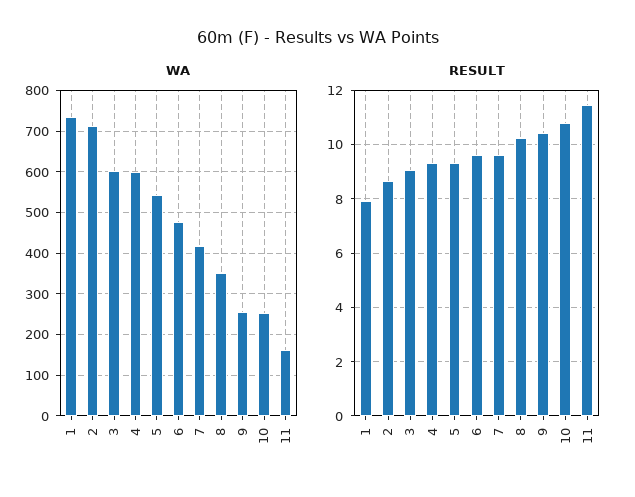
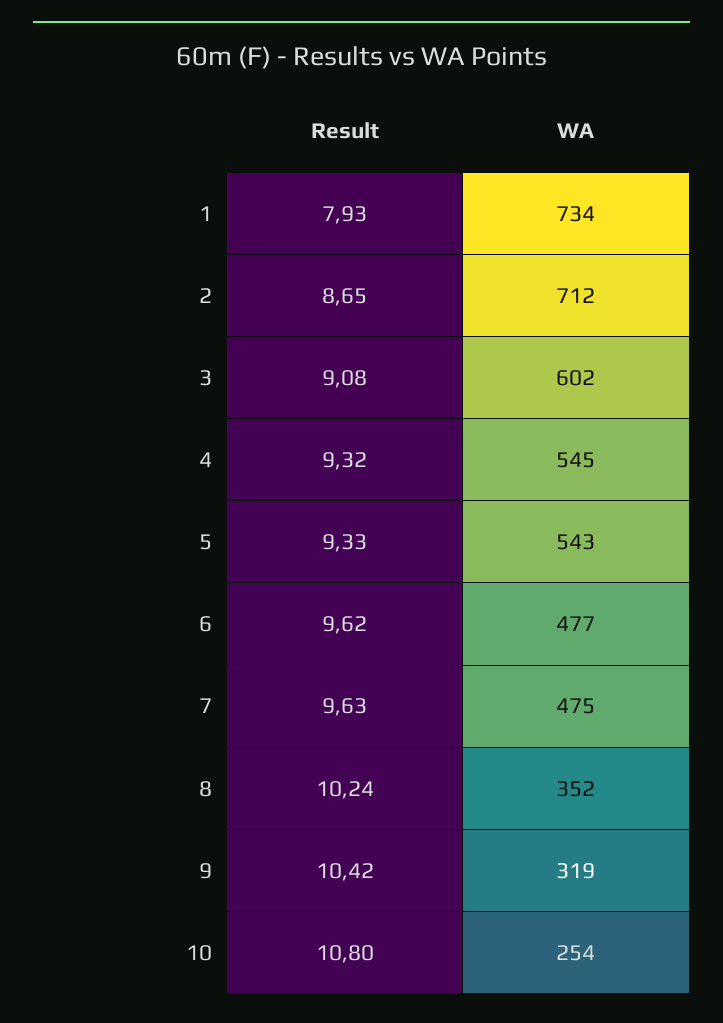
WA, 4: 600 -> 545
WA, 7: 420 -> 475
WA, 9: 260 -> 319
WA, 11: 160 -> none
RESULT, 11: 11.5 -> none

